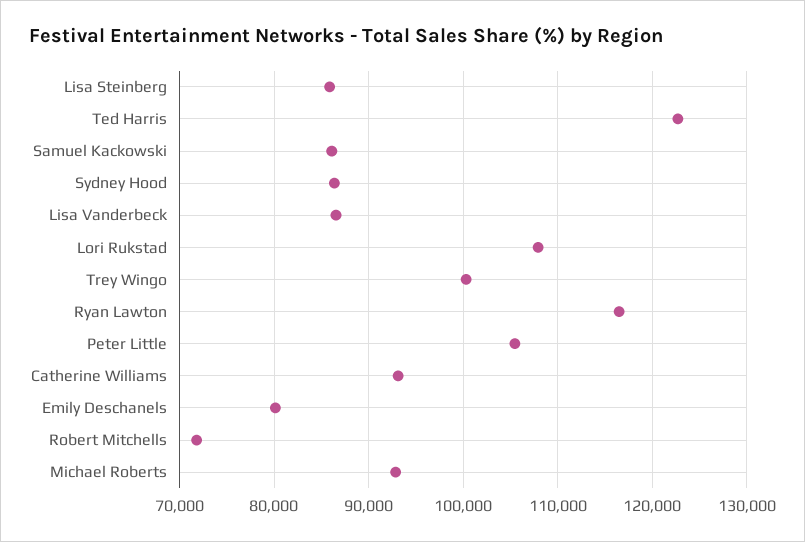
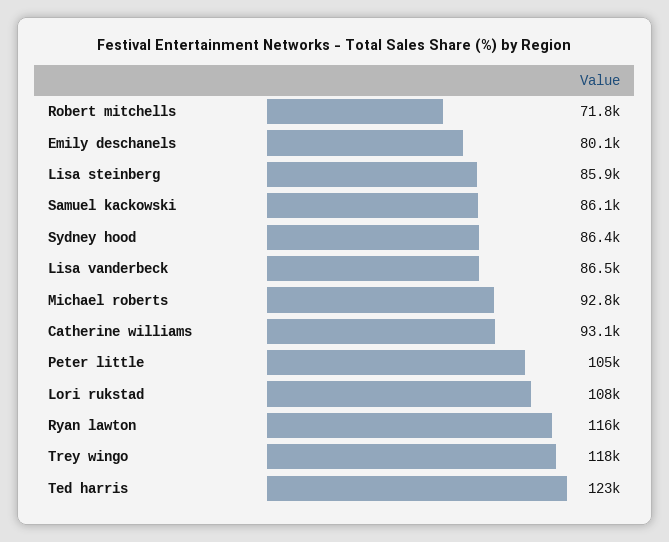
Trey Wingo: 100000 -> 118000

